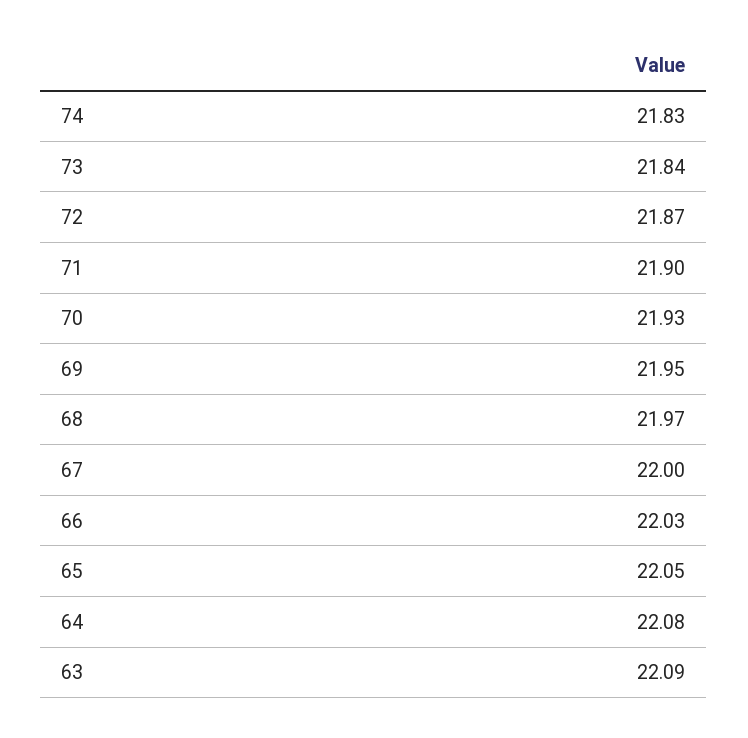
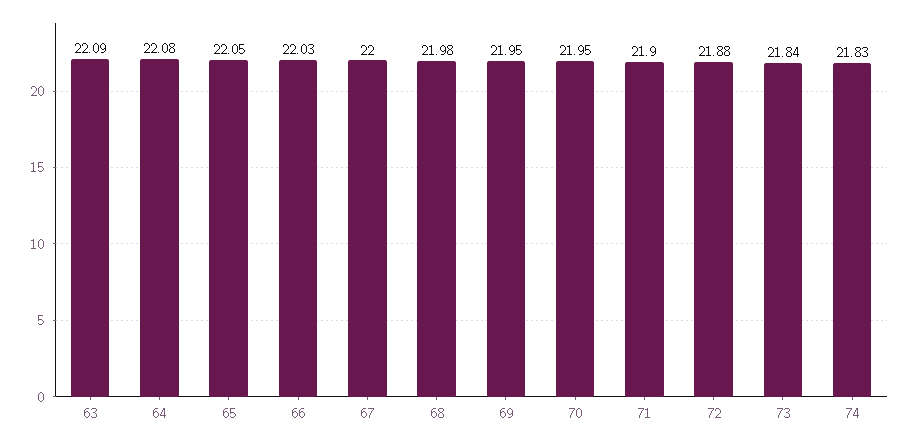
72: 21.87 -> 21.88
70: 21.93 -> 21.95
68: 21.97 -> 21.98

